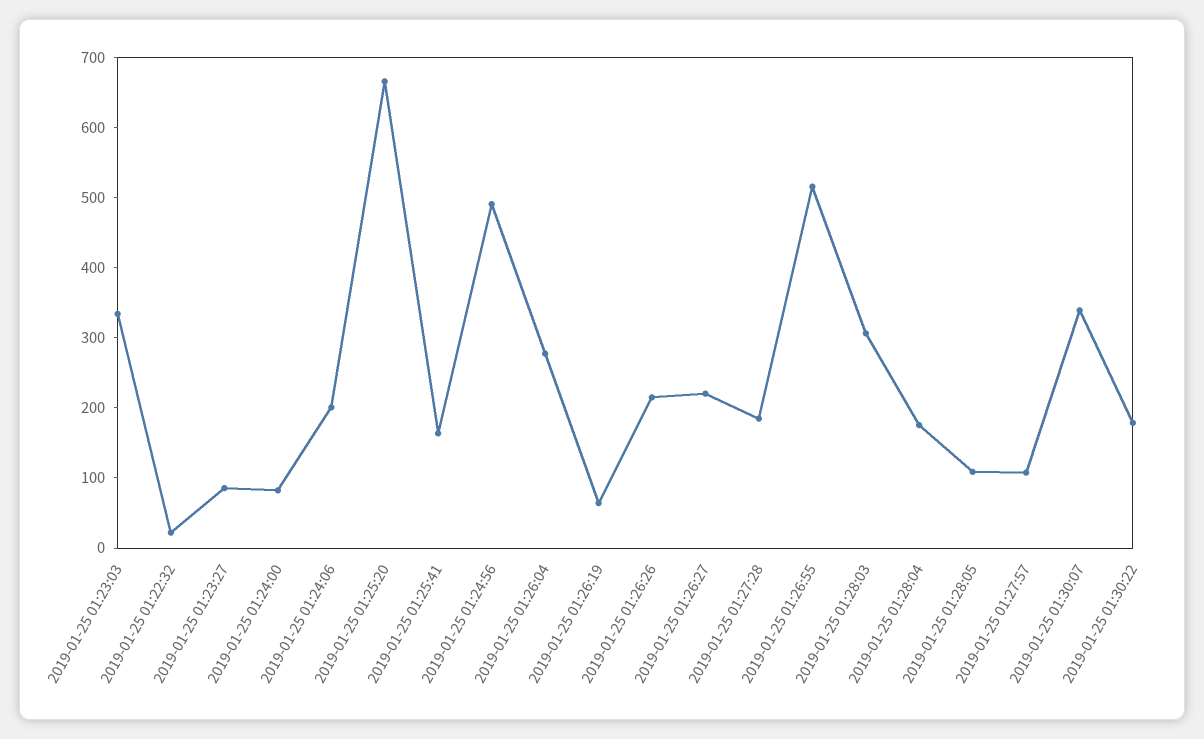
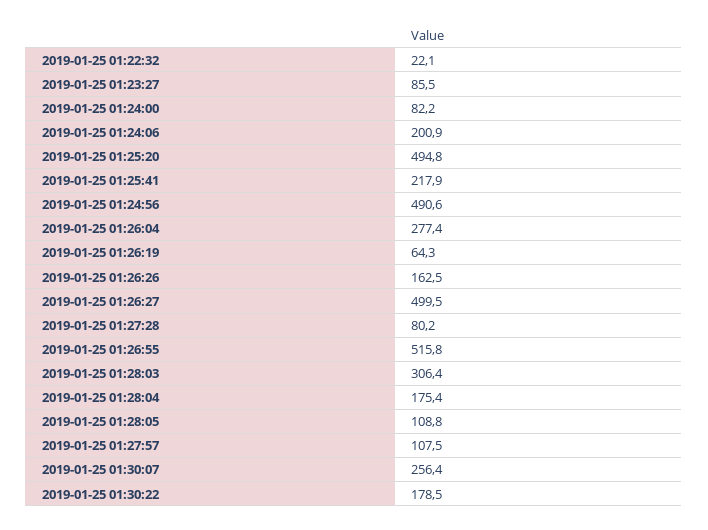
2019-01-25 01:23:03: 340 -> none
2019-01-25 01:25:20: 660 -> 494.8
2019-01-25 01:25:41: 160 -> 217.9
2019-01-25 01:26:26: 220 -> 162.5
2019-01-25 01:26:27: 220 -> 499.5
2019-01-25 01:27:28: 180 -> 80.2
2019-01-25 01:30:07: 340 -> 256.4

